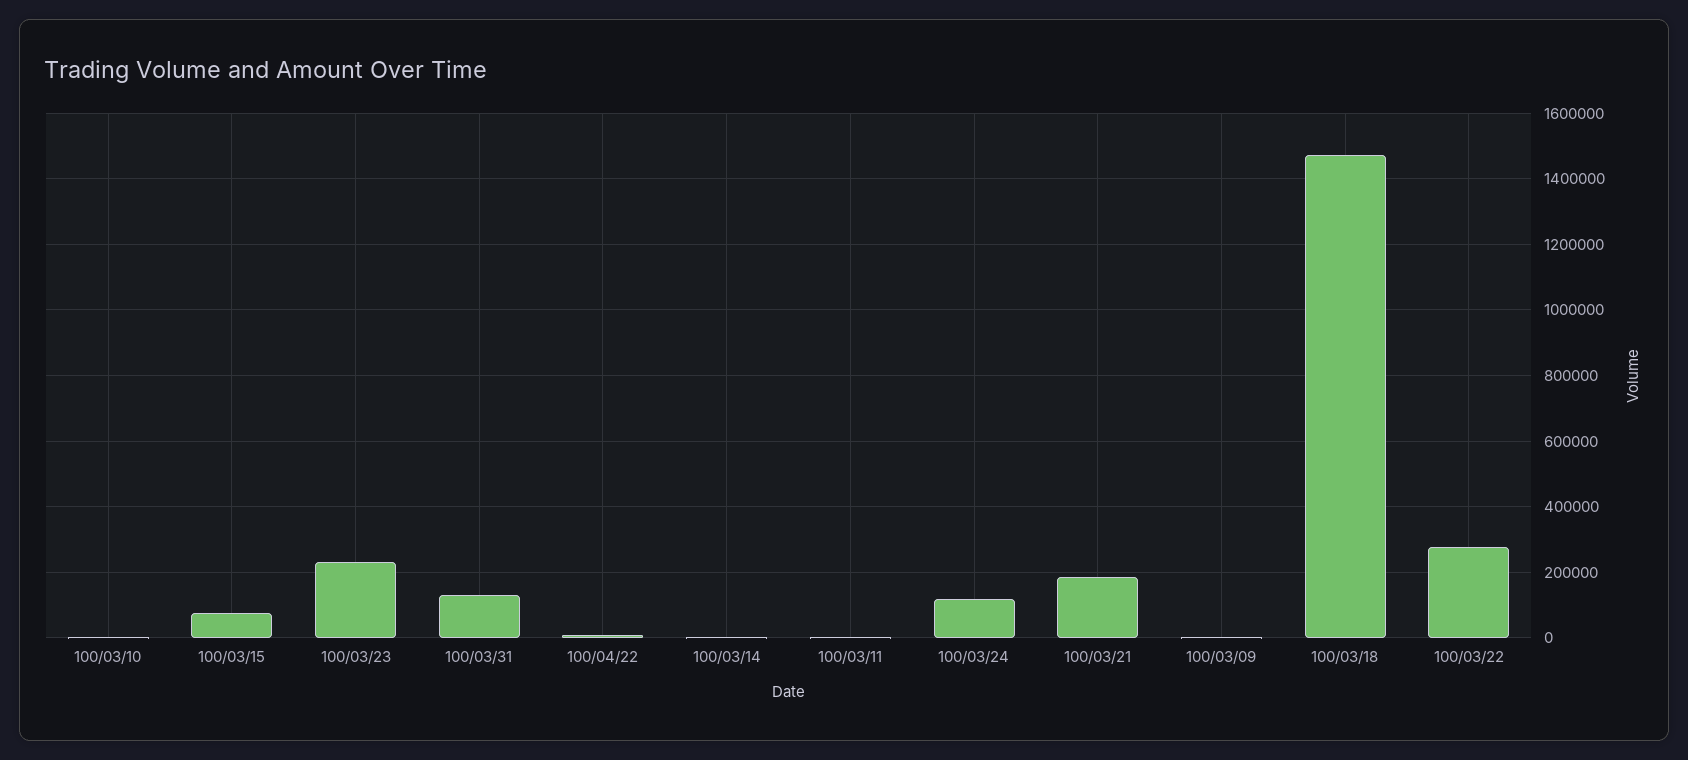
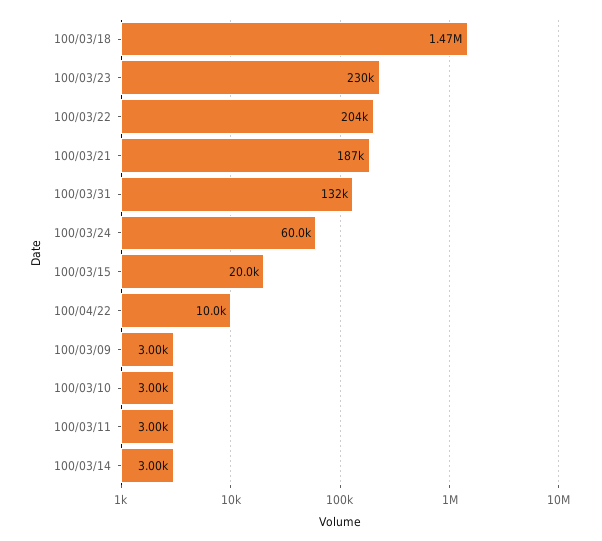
100/03/15: 80000 -> 20000
100/03/24: 120000 -> 60000
100/03/22: 280000 -> 204000

